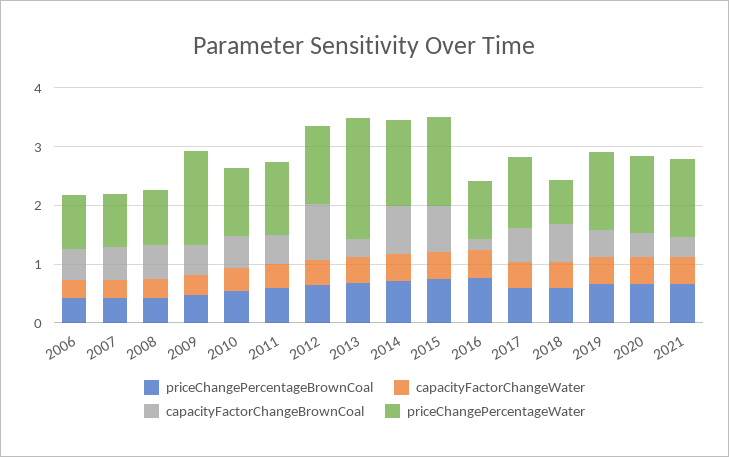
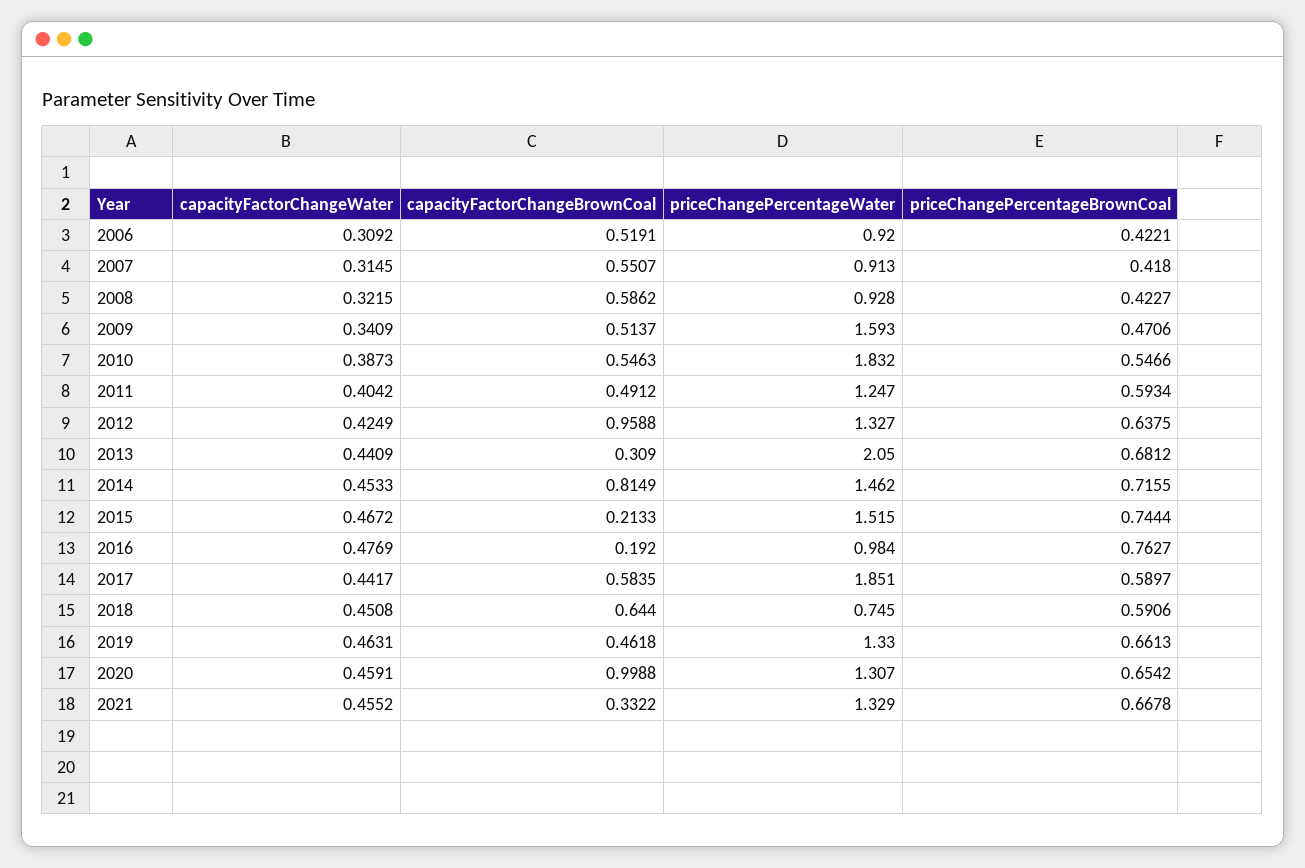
priceChangePercentageWater, 2010: 1.2 -> 1.832
capacityFactorChangeBrownCoal, 2015: 0.8 -> 0.2133
priceChangePercentageWater, 2017: 1.2 -> 1.851
capacityFactorChangeBrownCoal, 2020: 0.4 -> 0.9988

